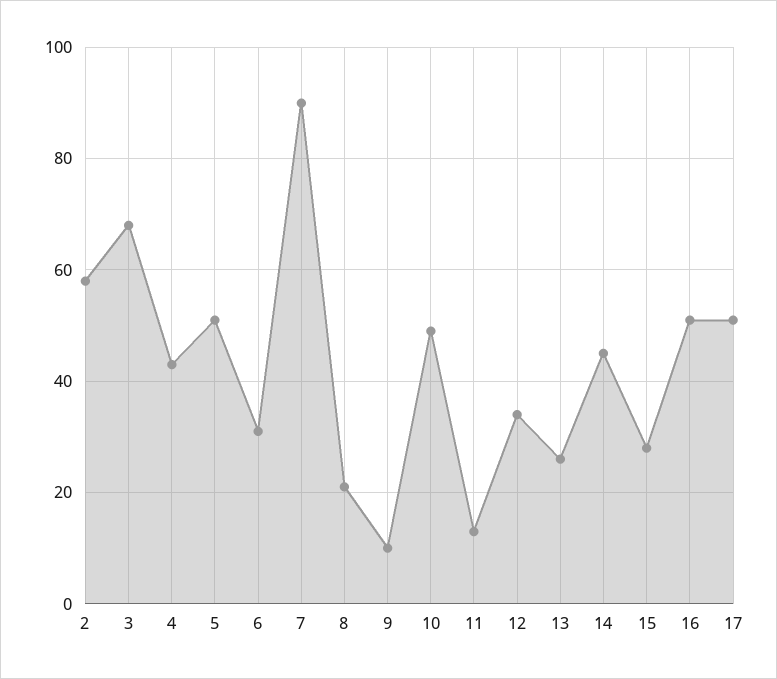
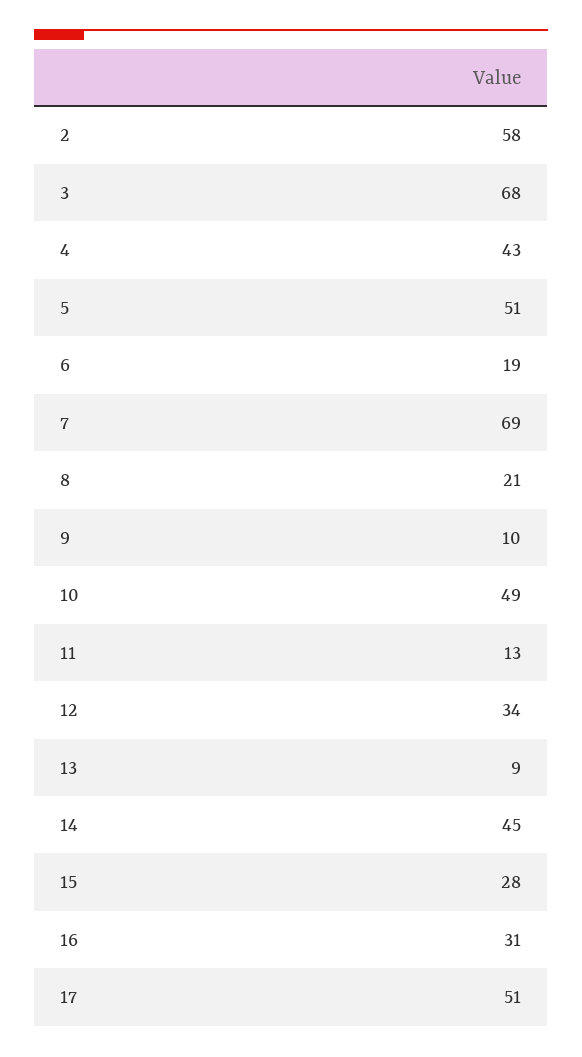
6: 30 -> 19
7: 90 -> 69
13: 25 -> 9
16: 50 -> 31

